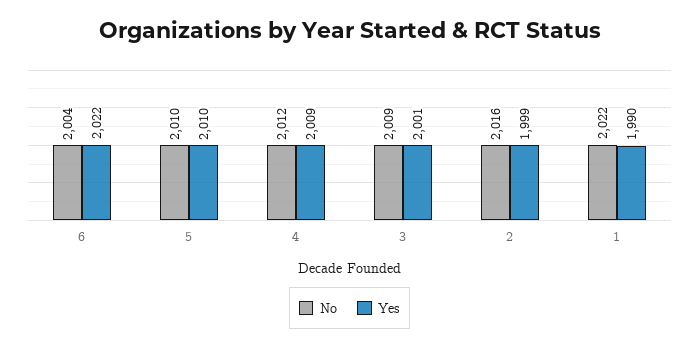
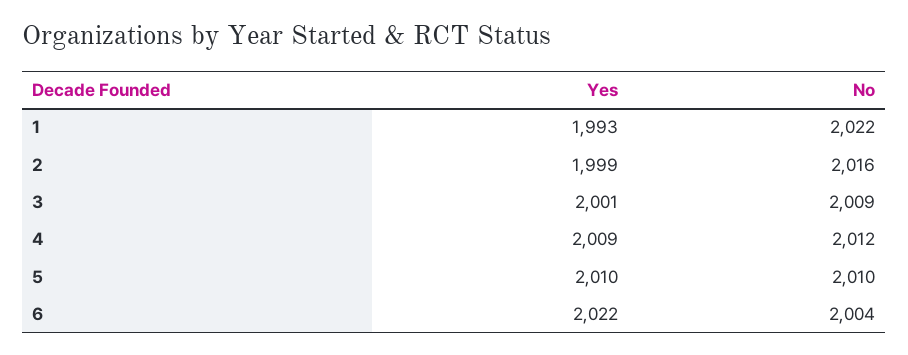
Yes, 1: 1990 -> 1993

